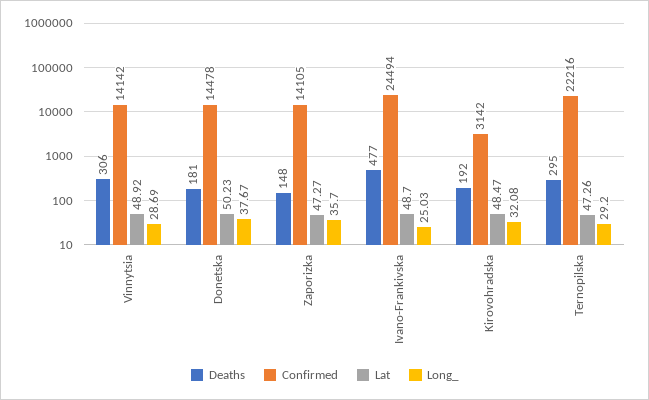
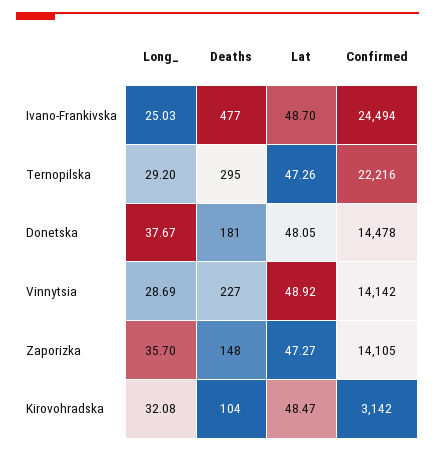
Deaths, Vinnytsia: 306 -> 227
Lat, Donetska: 50.23 -> 48.05
Deaths, Kirovohradska: 192 -> 104

